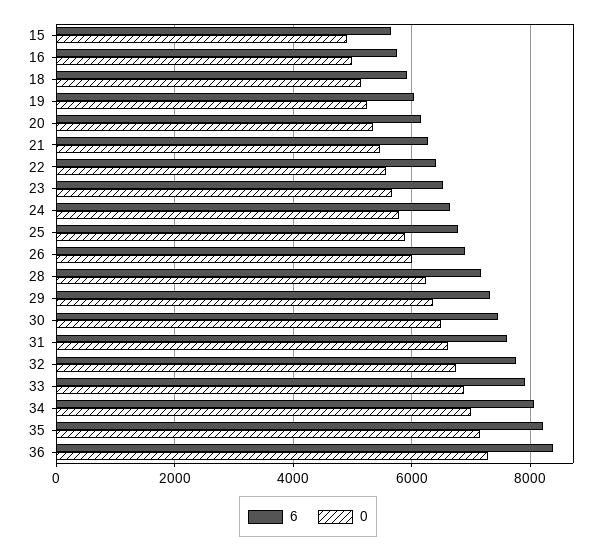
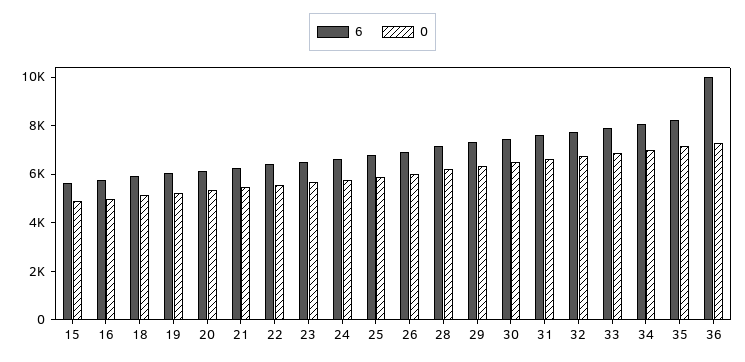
6, 36: 8400 -> 10000

